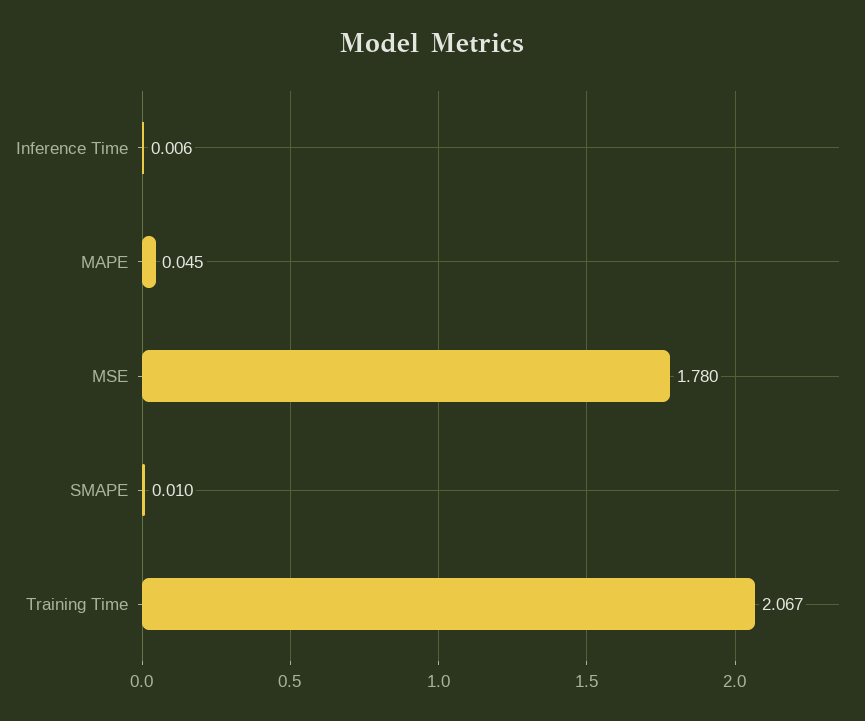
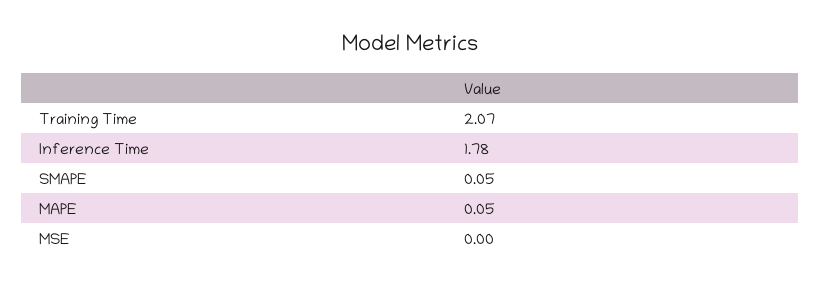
Inference Time: 0.006 -> 1.78
MSE: 1.78 -> 0
SMAPE: 0.01 -> 0.05

